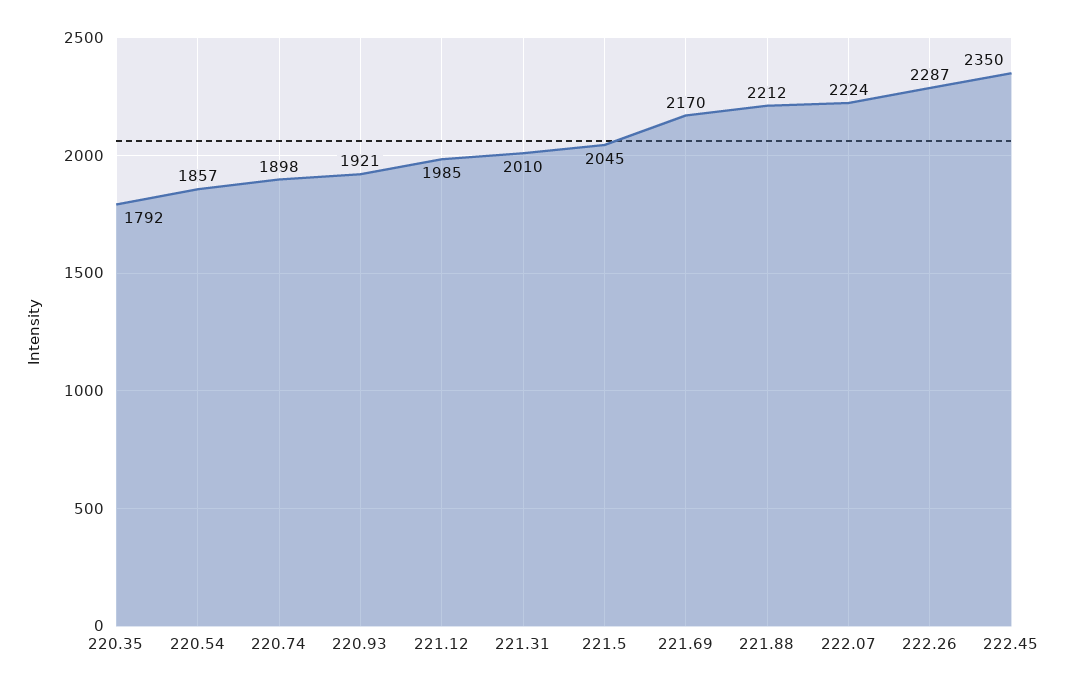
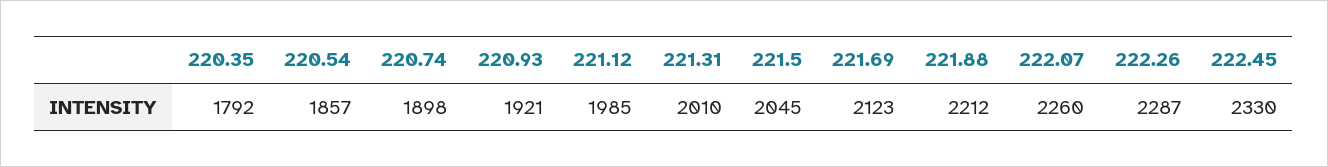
221.69: 2170 -> 2123
222.07: 2224 -> 2260
222.45: 2350 -> 2330

